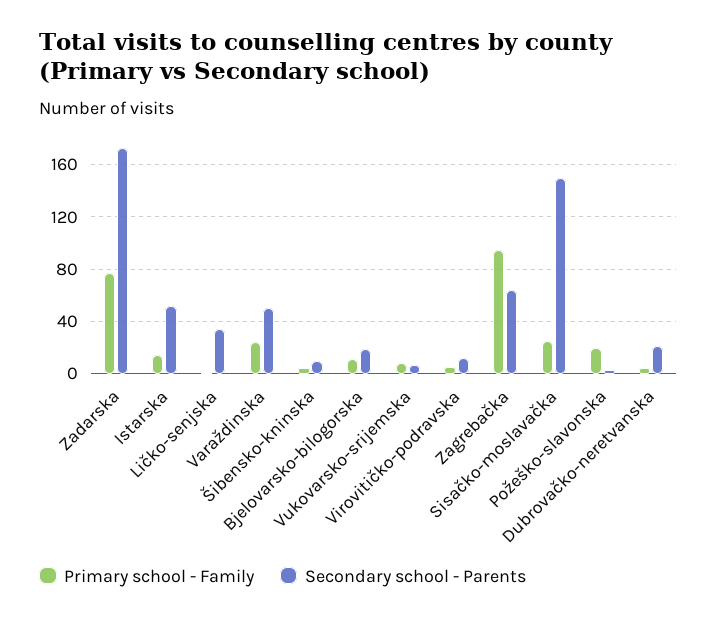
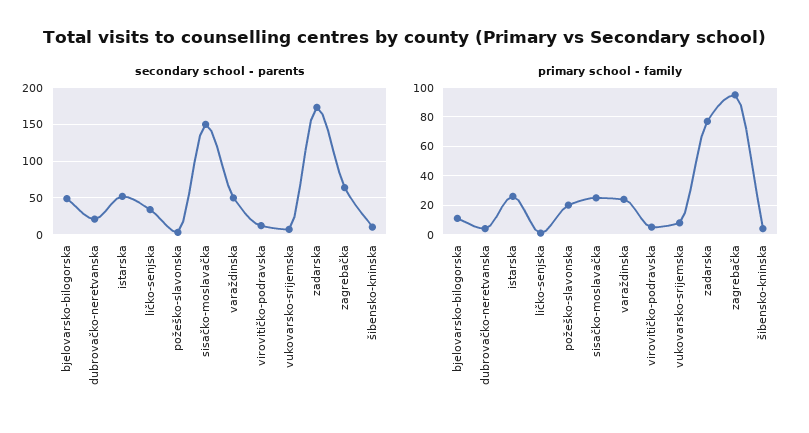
Primary school - Family, Istarska: 15 -> 25
Secondary school - Parents, Bjelovarsko-bilogorska: 20 -> 50

